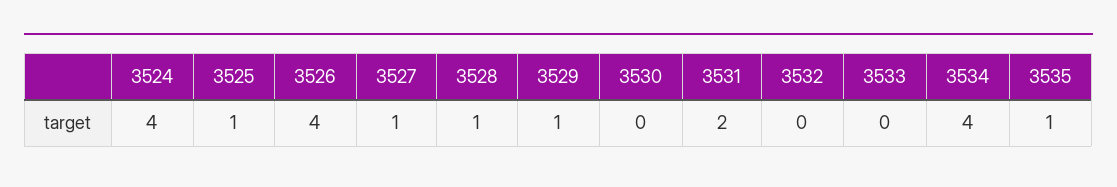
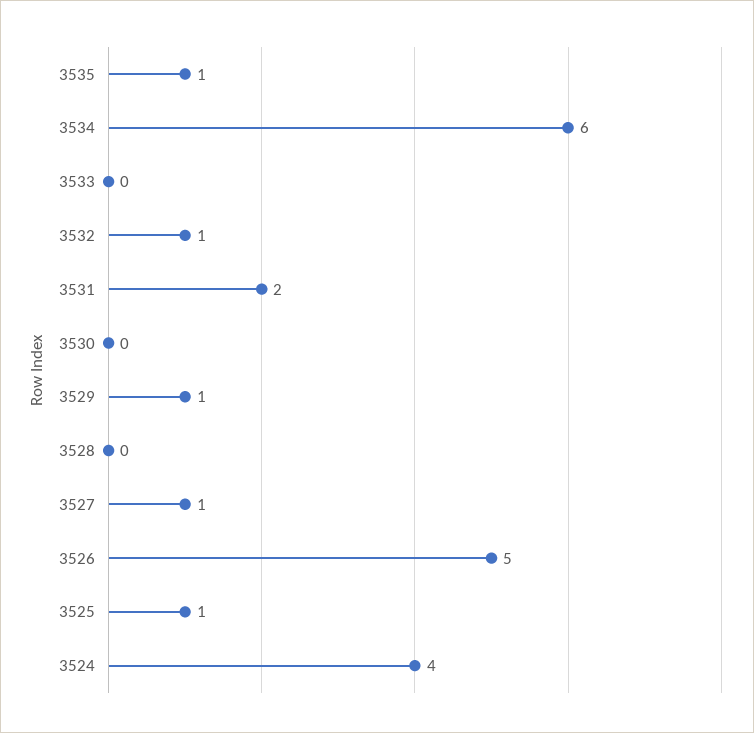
3526: 4 -> 5
3528: 1 -> 0
3532: 0 -> 1
3534: 4 -> 6

